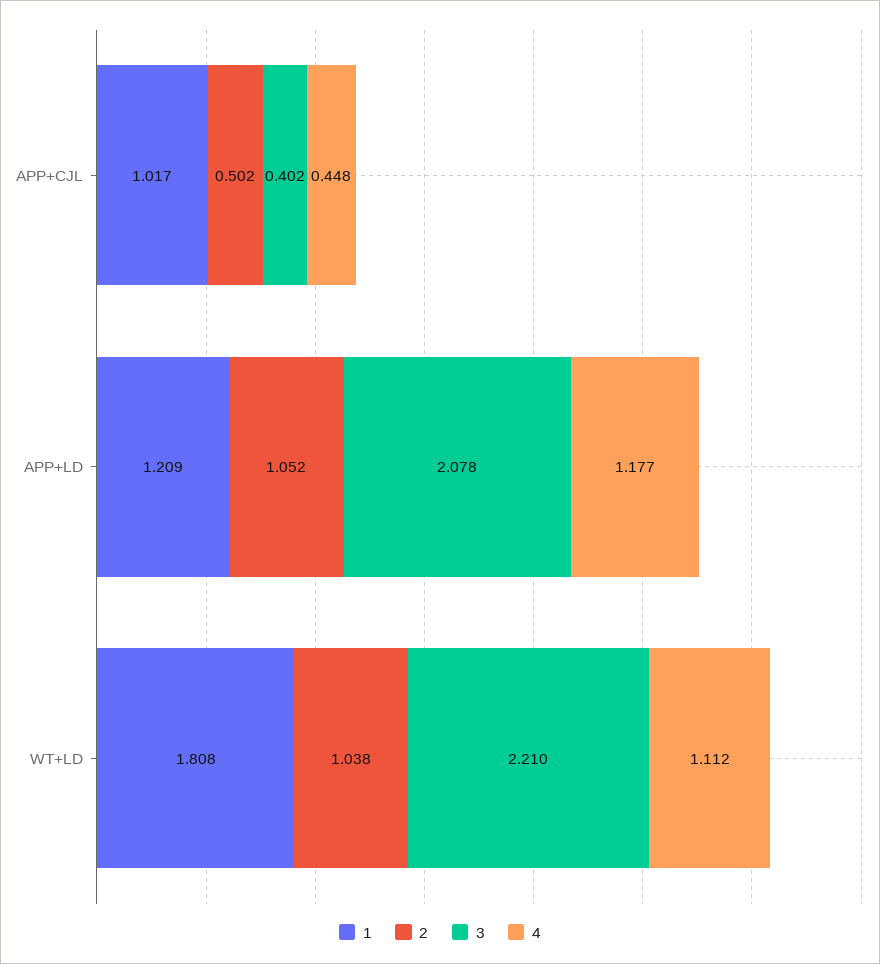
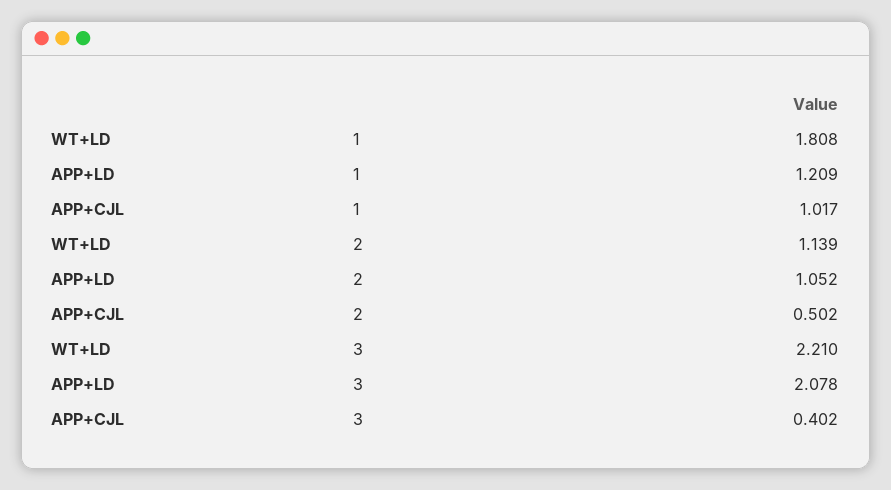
4, APP+CJL: 0.448 -> none
4, APP+LD: 1.177 -> none
2, WT+LD: 1.038 -> 1.139
4, WT+LD: 1.112 -> none

